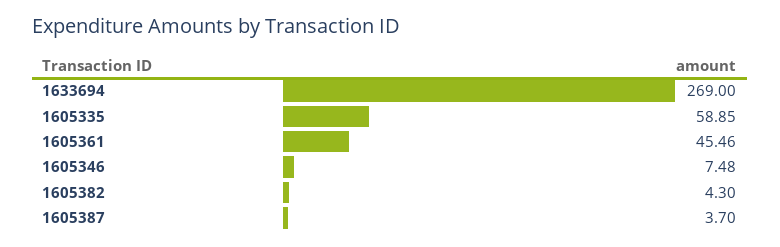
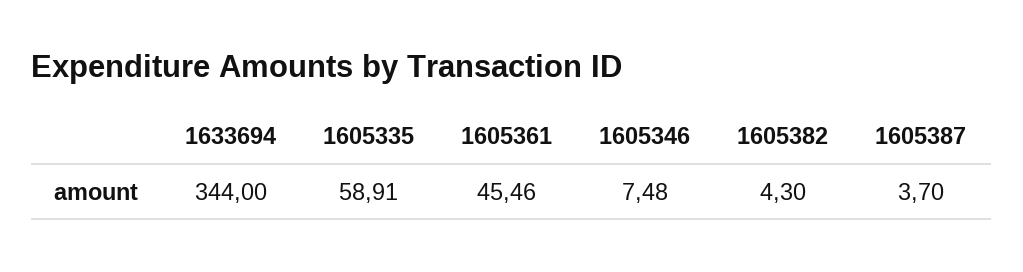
1633694: 269 -> 344
1605335: 58.85 -> 58.91

